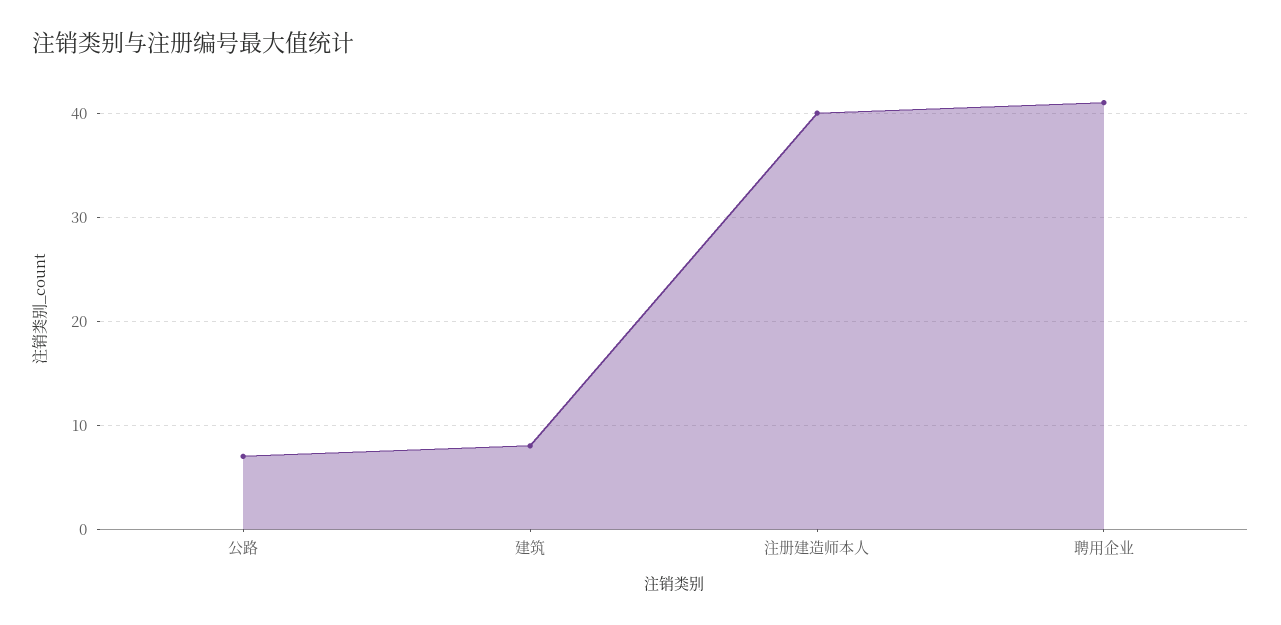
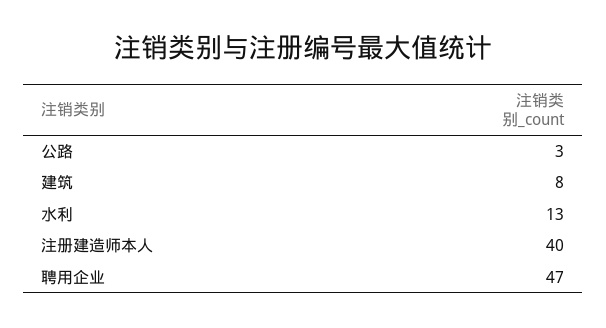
公路: 7 -> 3
聘用企业: 41 -> 47
水利: none -> 13

